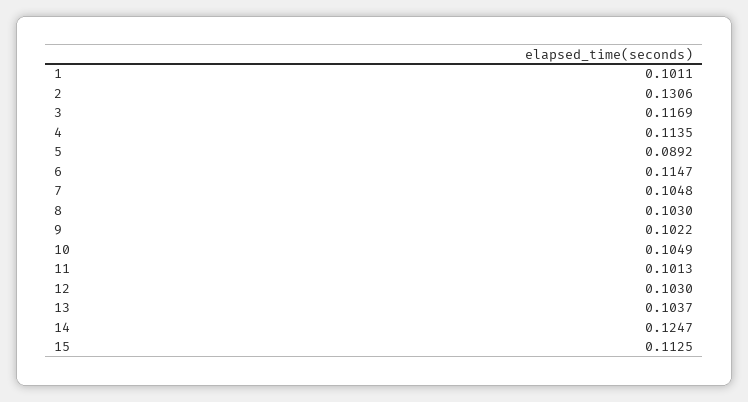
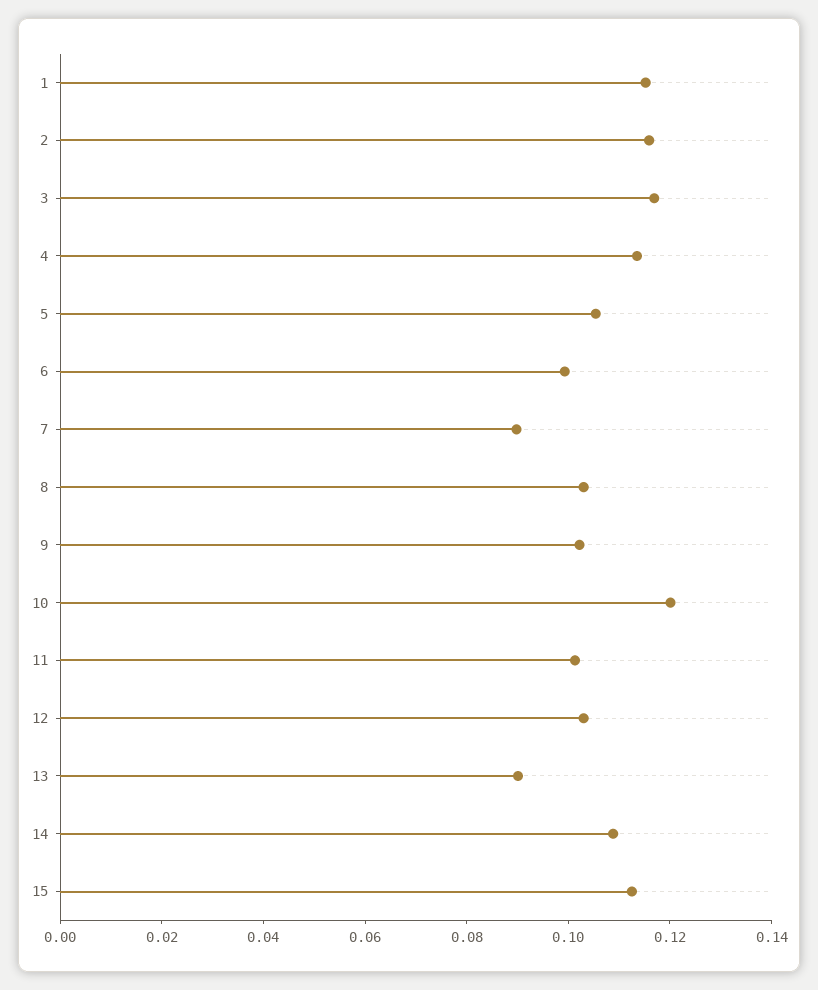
1: 0.1011 -> 0.115
2: 0.1306 -> 0.115
5: 0.0892 -> 0.105
6: 0.1147 -> 0.1
7: 0.1048 -> 0.09
10: 0.1049 -> 0.12
13: 0.1037 -> 0.09
14: 0.1247 -> 0.11

